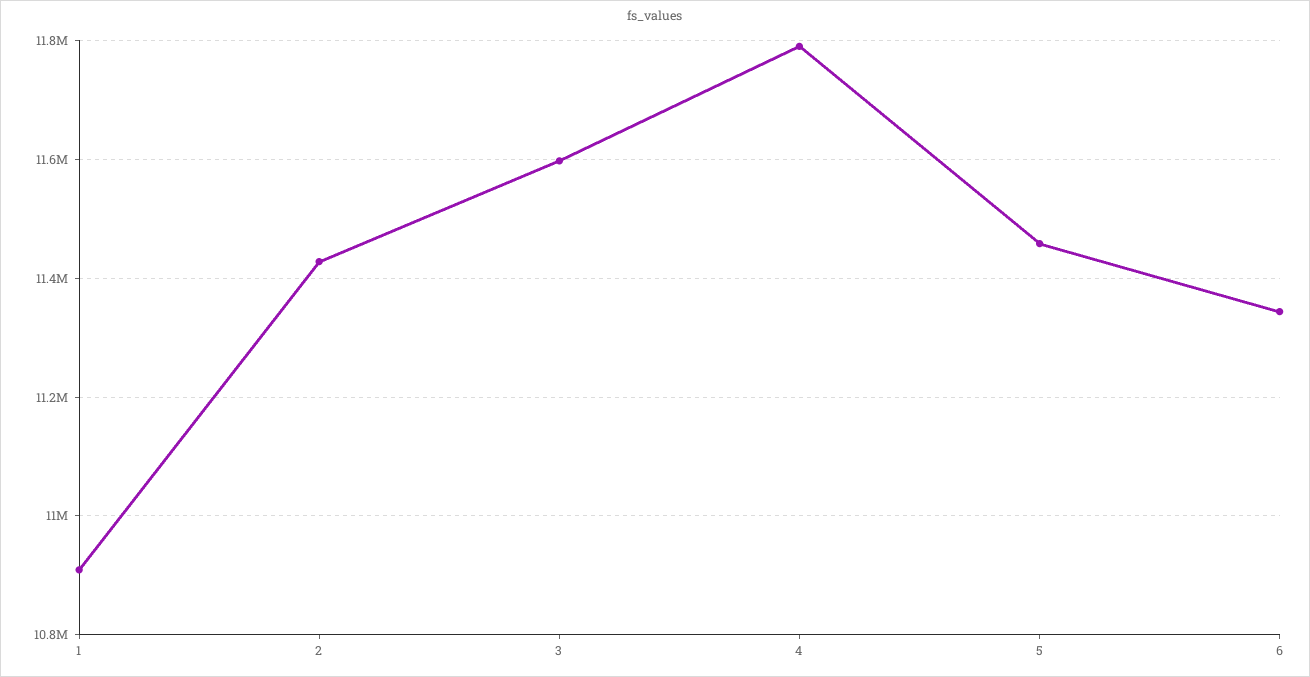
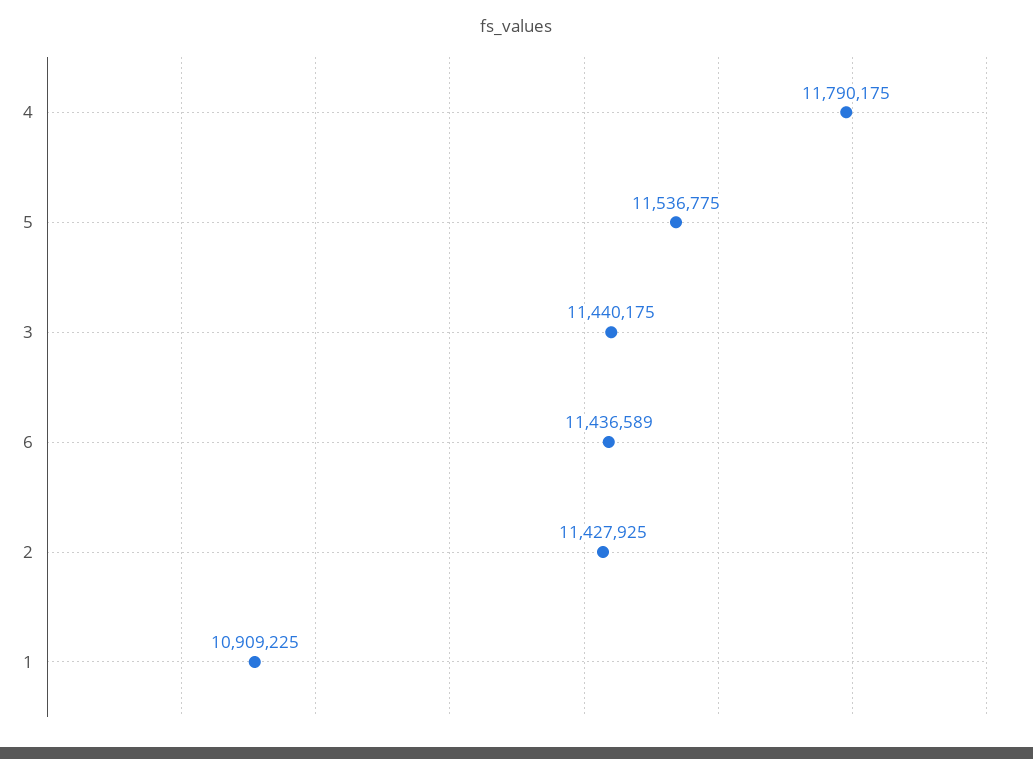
3: 11600000 -> 11440175
5: 11460000 -> 11536775
6: 11340000 -> 11436589

